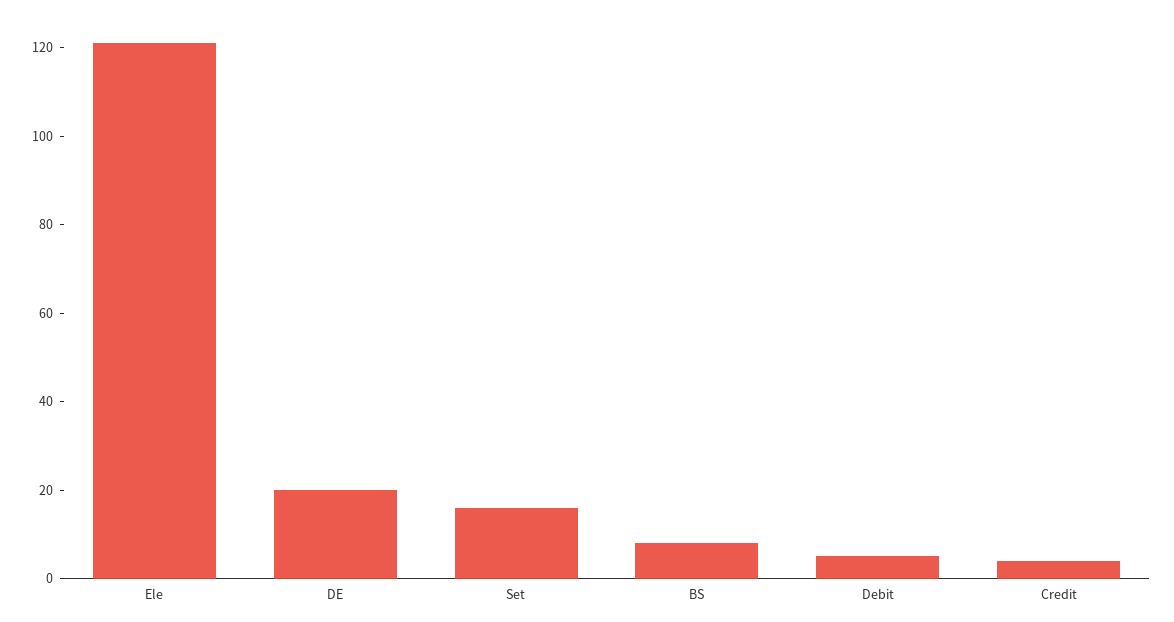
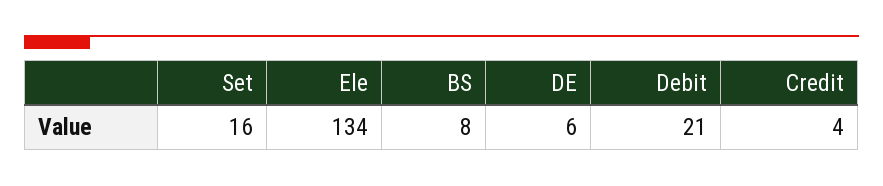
Ele: 120 -> 134
DE: 20 -> 6
Debit: 5 -> 21

